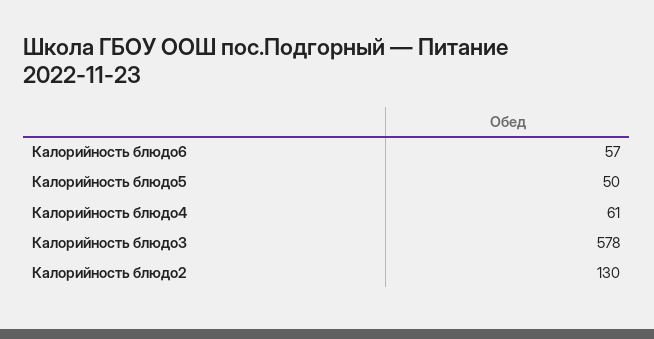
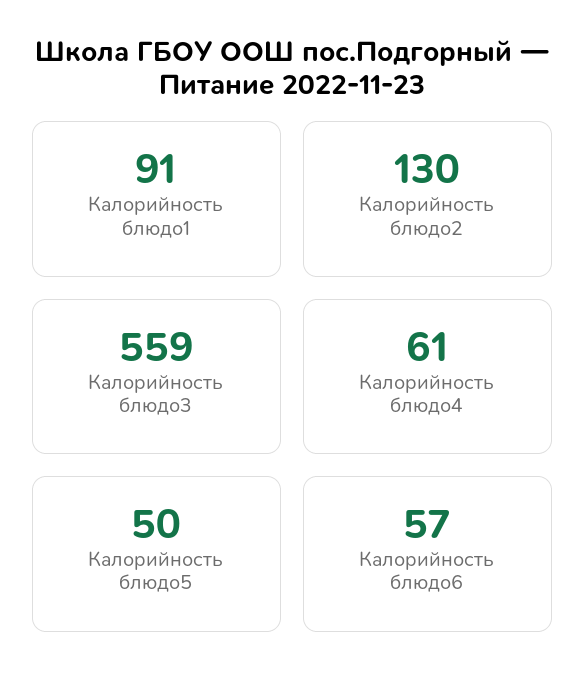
Калорийность блюдо3: 578 -> 559
Калорийность блюдо1: none -> 91

